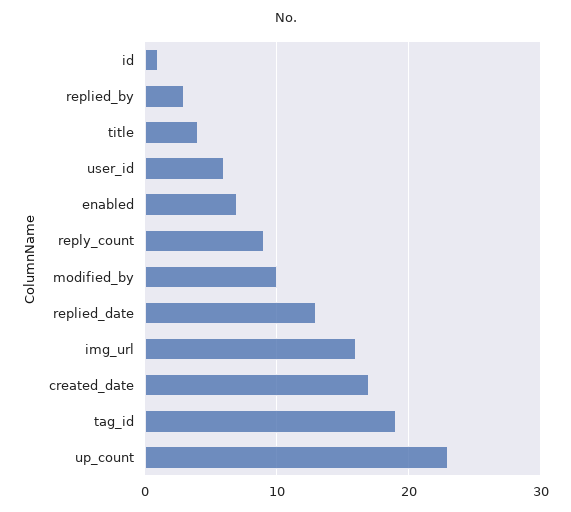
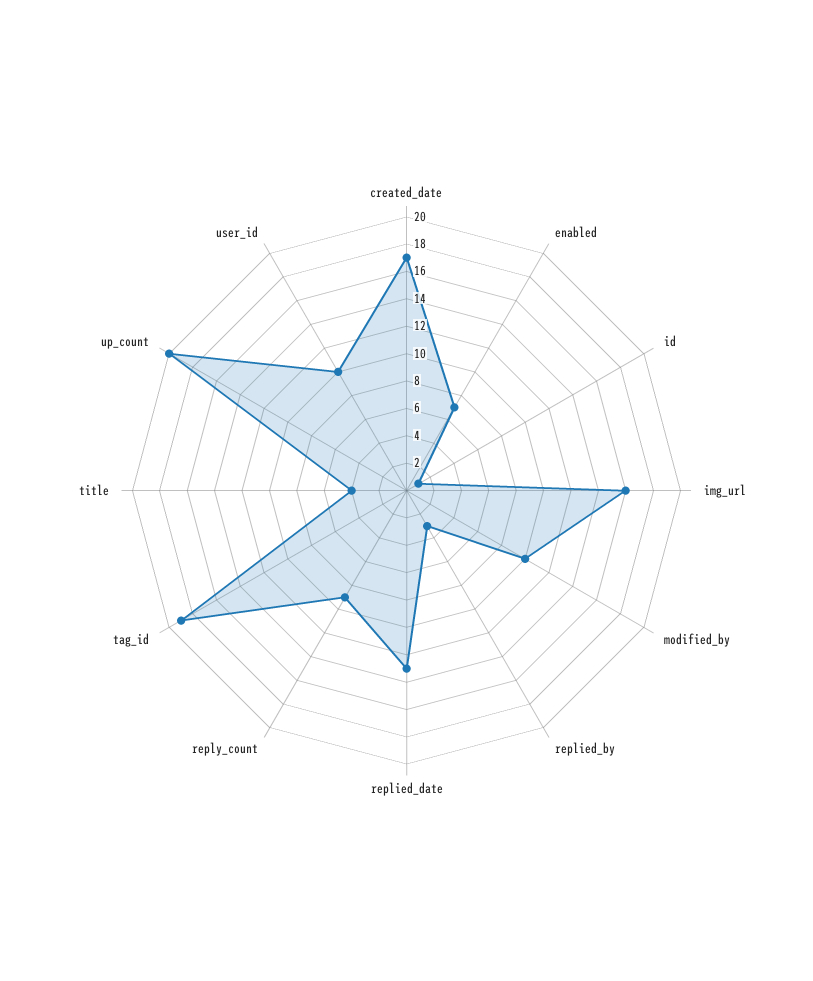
user_id: 6 -> 10
up_count: 23 -> 20

